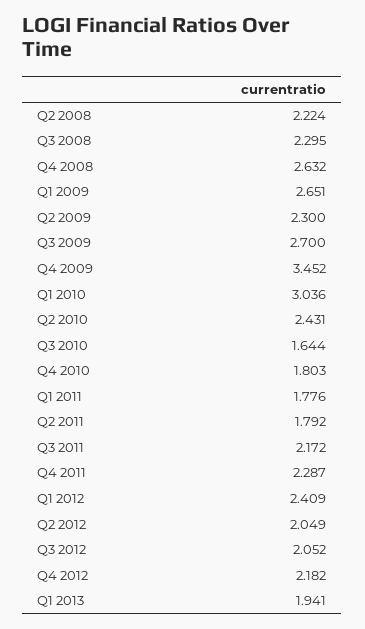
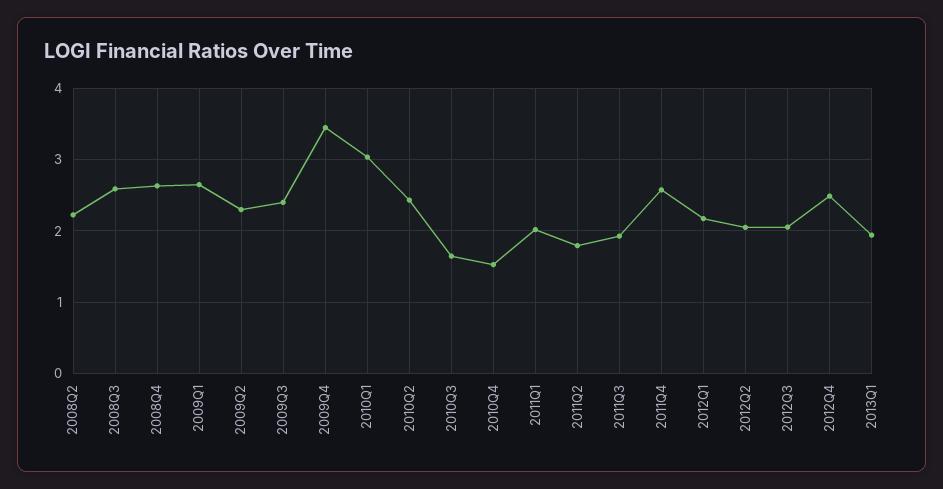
Q3 2008: 2.295 -> 2.6
Q3 2009: 2.7 -> 2.4
Q4 2010: 1.803 -> 1.5
Q1 2011: 1.776 -> 2
Q3 2011: 2.172 -> 1.9
Q4 2011: 2.287 -> 2.6
Q1 2012: 2.409 -> 2.2
Q4 2012: 2.182 -> 2.5

